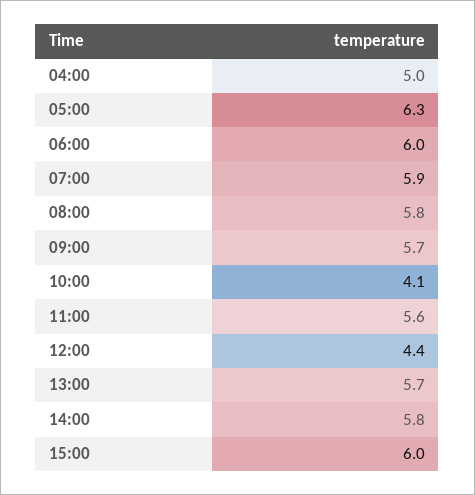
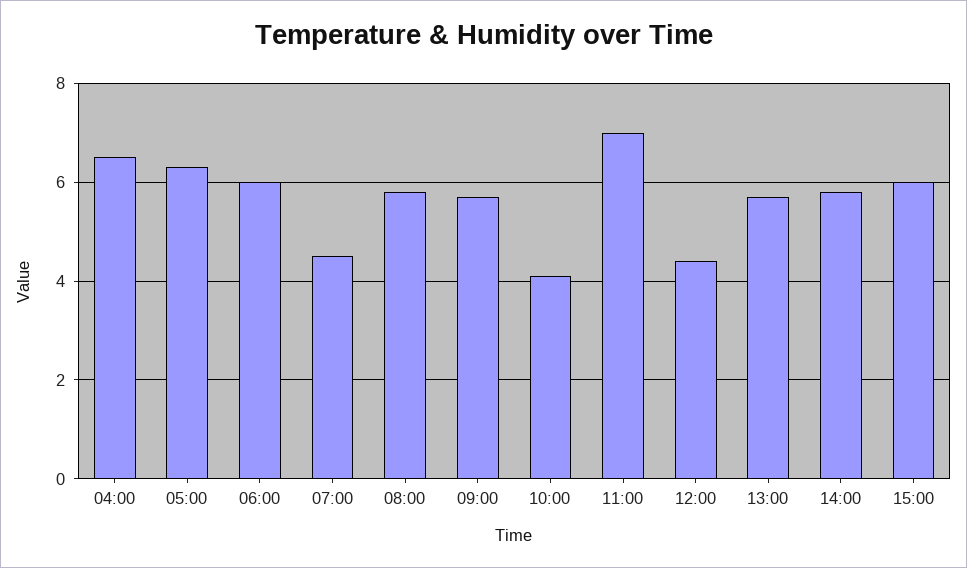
04:00: 5 -> 6.5
07:00: 5.9 -> 4.5
11:00: 5.6 -> 7

